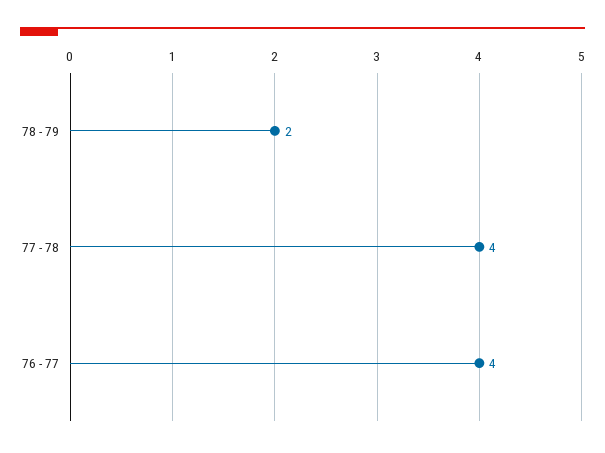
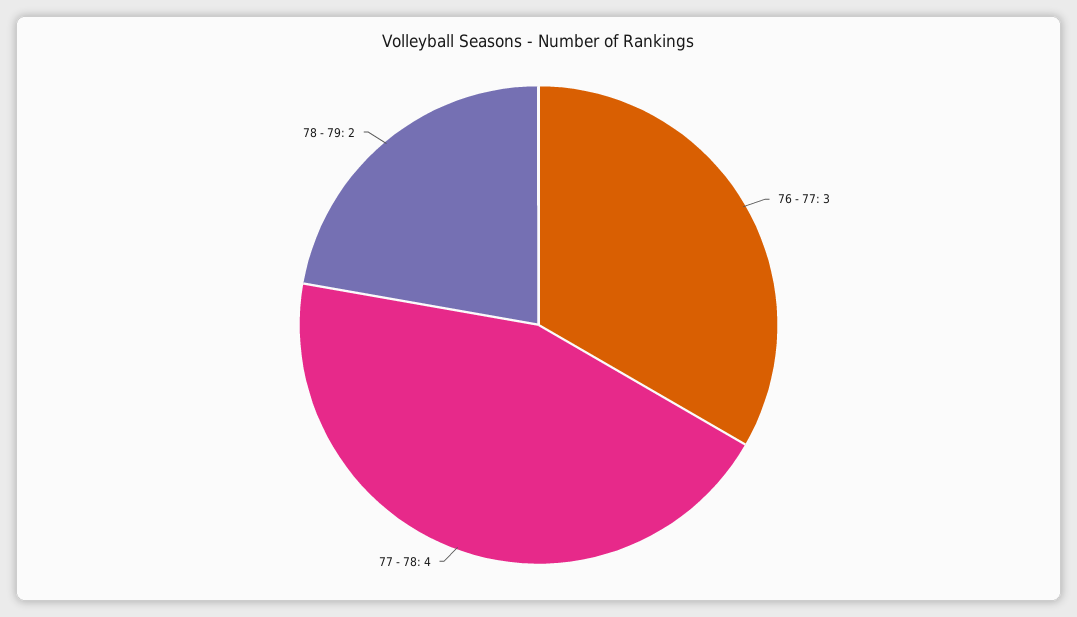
76 - 77: 4 -> 3

